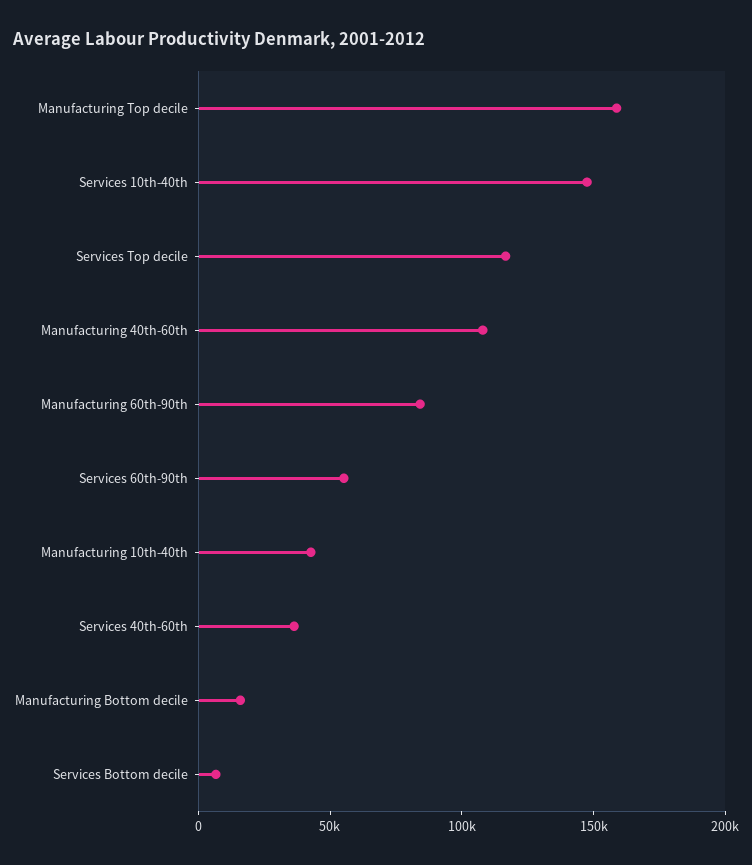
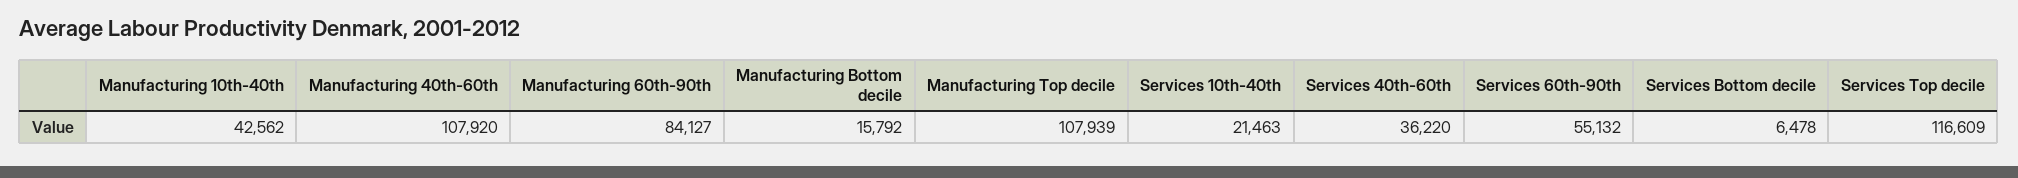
Manufacturing Top decile: 160000 -> 107939
Services 10th-40th: 150000 -> 21463

